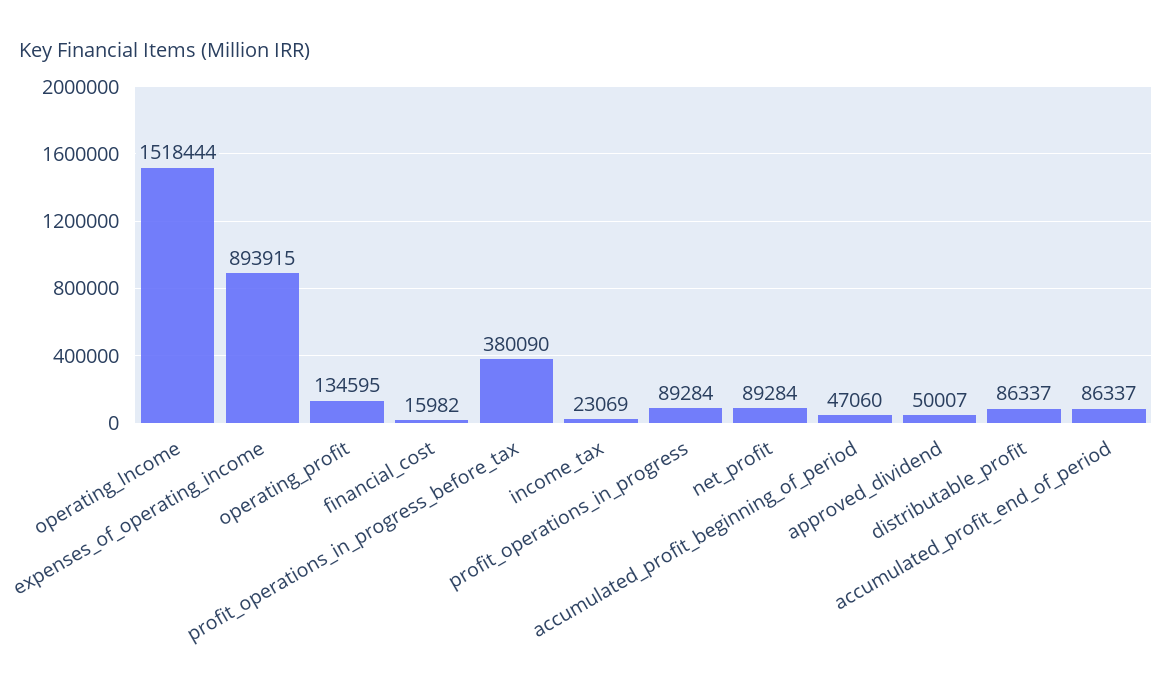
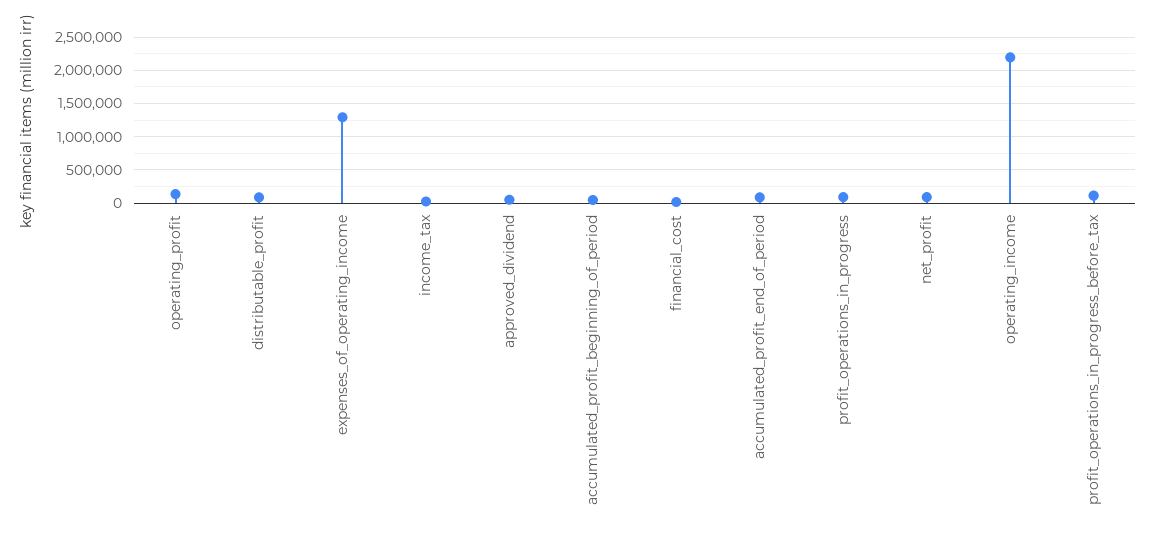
operating_Income: 1518444 -> 2200000
expenses_of_operating_income: 893915 -> 1300000
profit_operations_in_progress_before_tax: 380090 -> 100000

